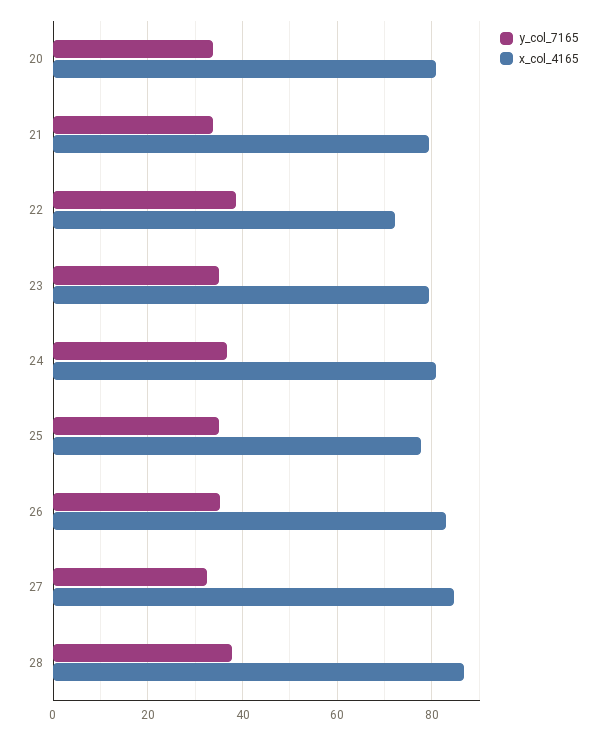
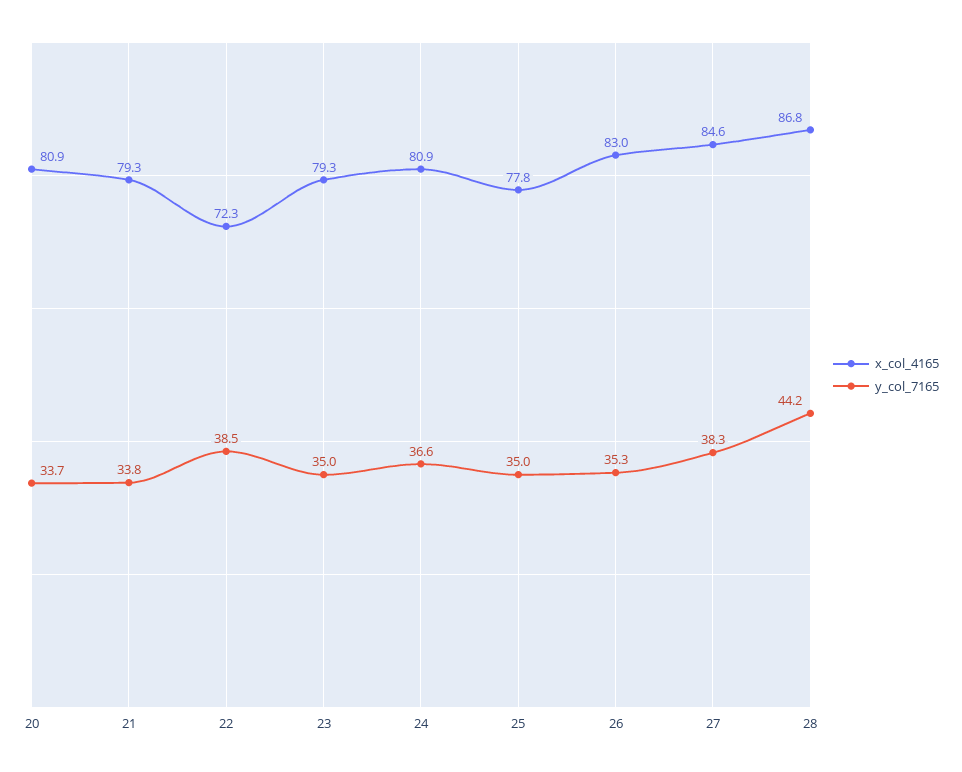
y_col_7165, 27: 32 -> 38.3
y_col_7165, 28: 38 -> 44.2

